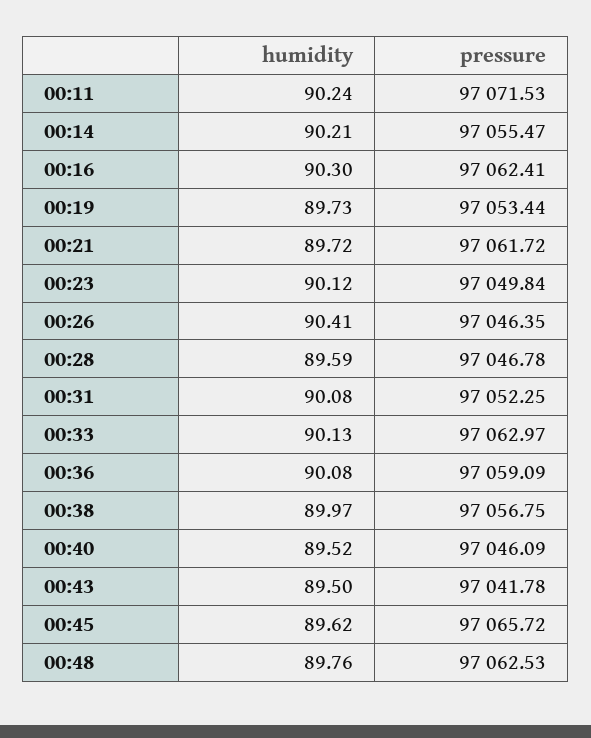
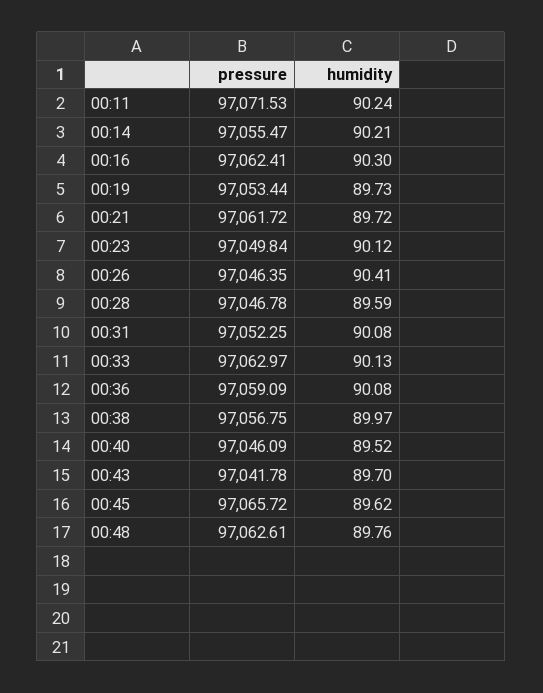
humidity, 00:43: 89.5 -> 89.7
pressure, 00:48: 97062.53 -> 97062.61

